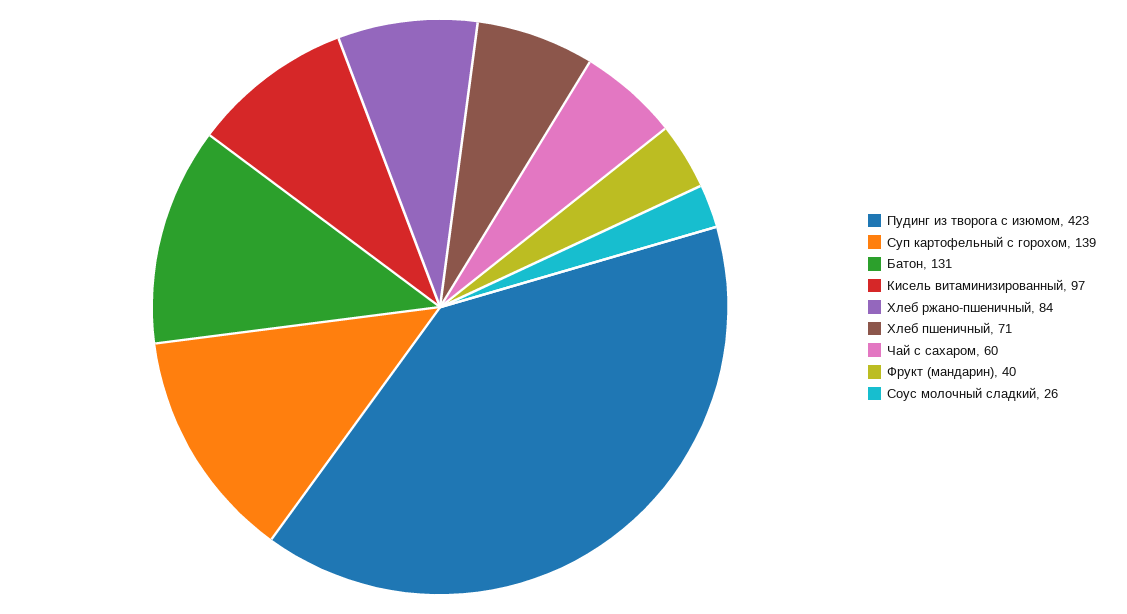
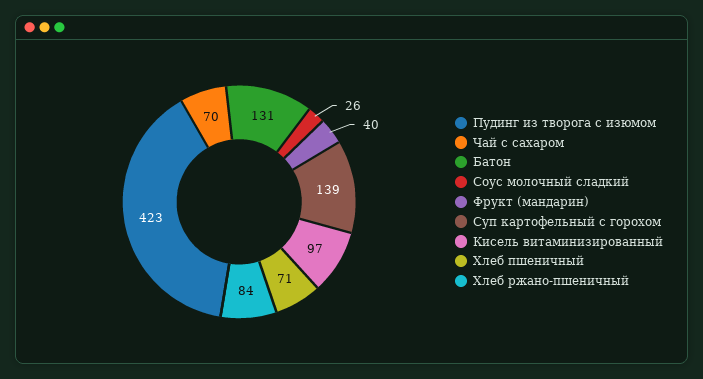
Чай с сахаром: 60 -> 70

